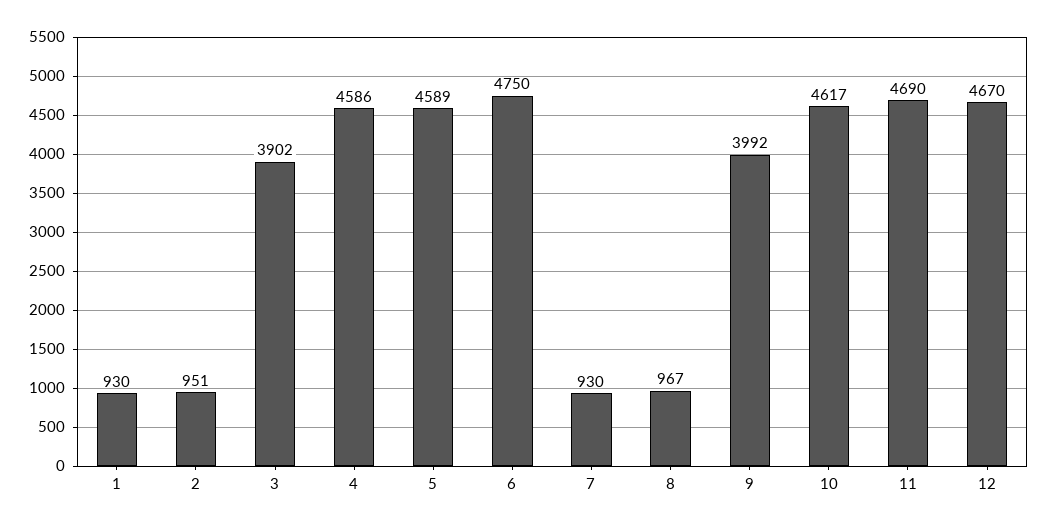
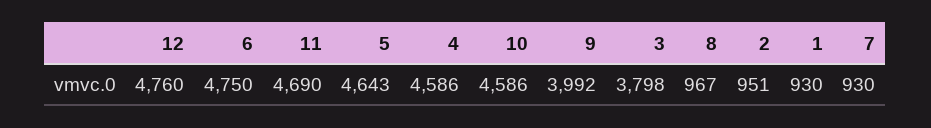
3: 3902 -> 3798
5: 4589 -> 4643
10: 4617 -> 4586
12: 4670 -> 4760

